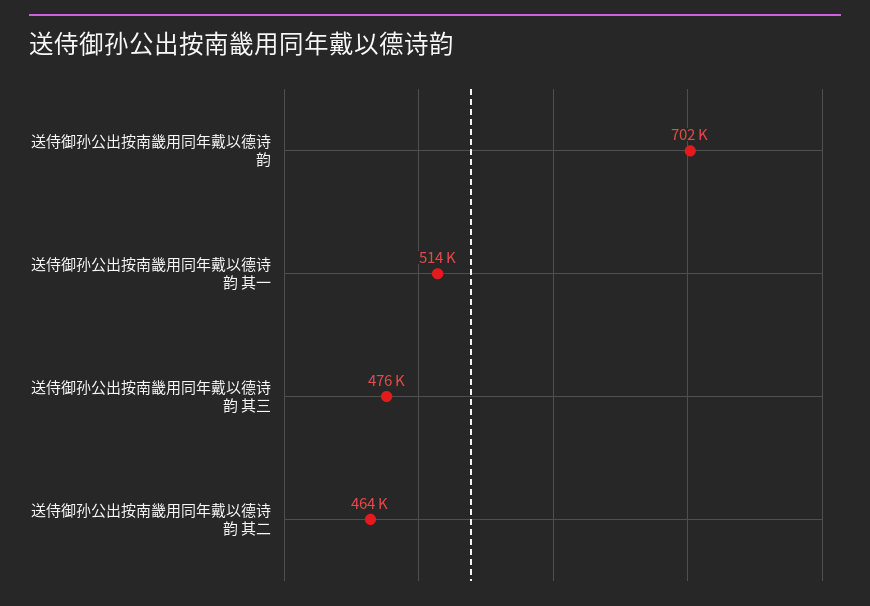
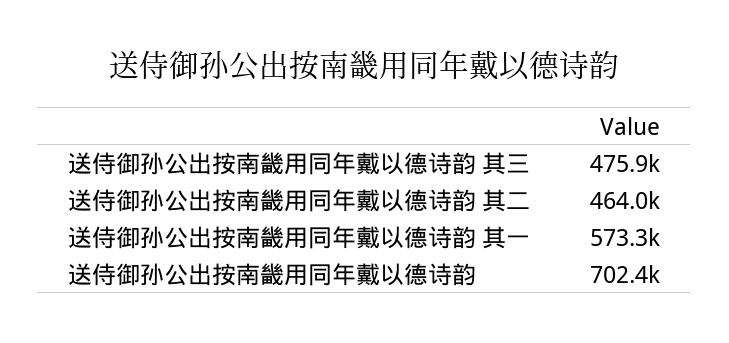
送侍御孙公出按南畿用同年戴以德诗韵 其一: 514000 -> 573300

